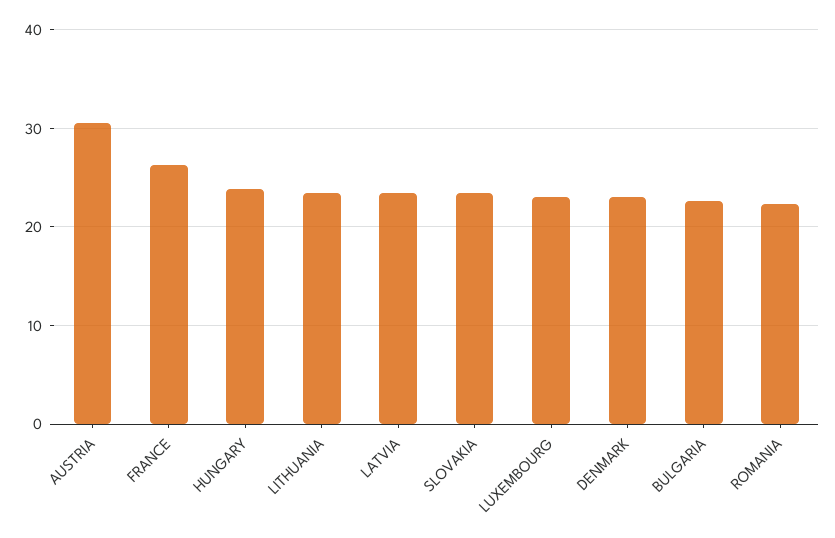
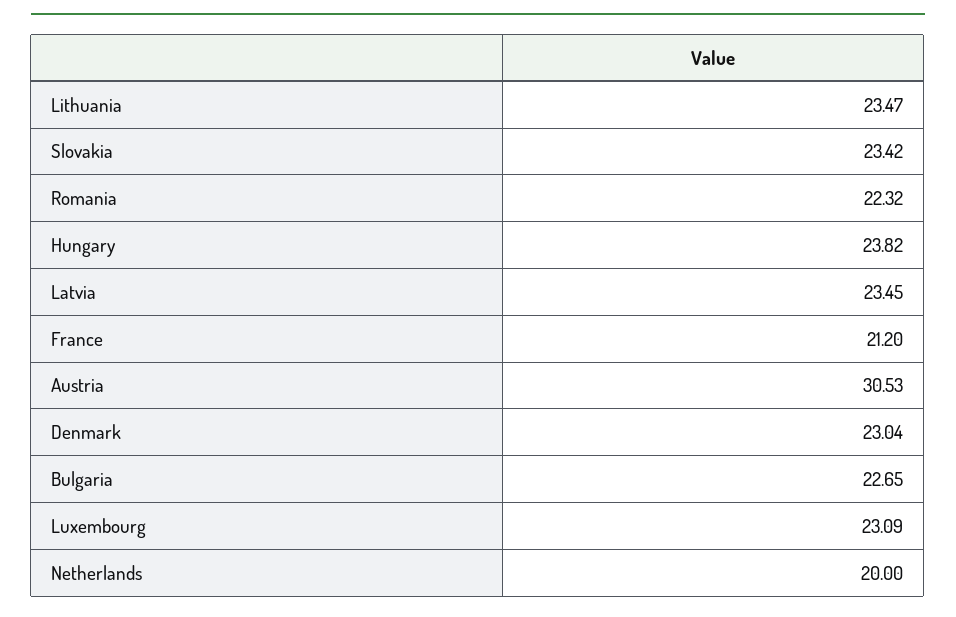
FRANCE: 26 -> 21.2
Netherlands: none -> 20

